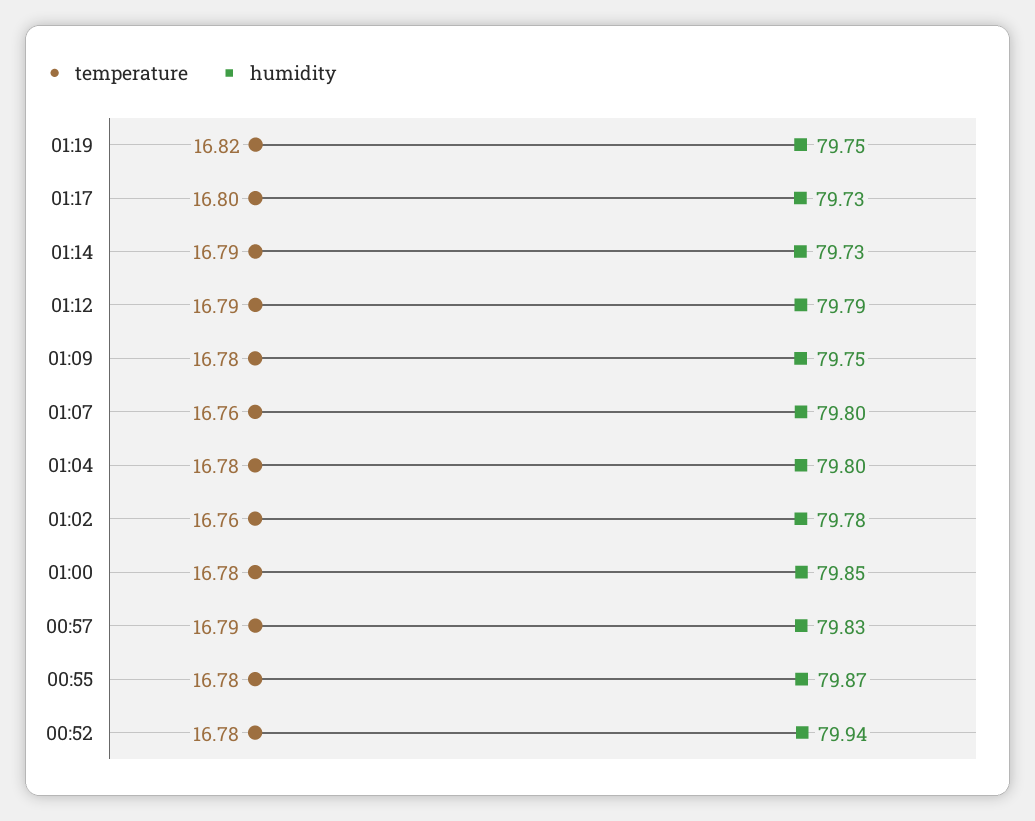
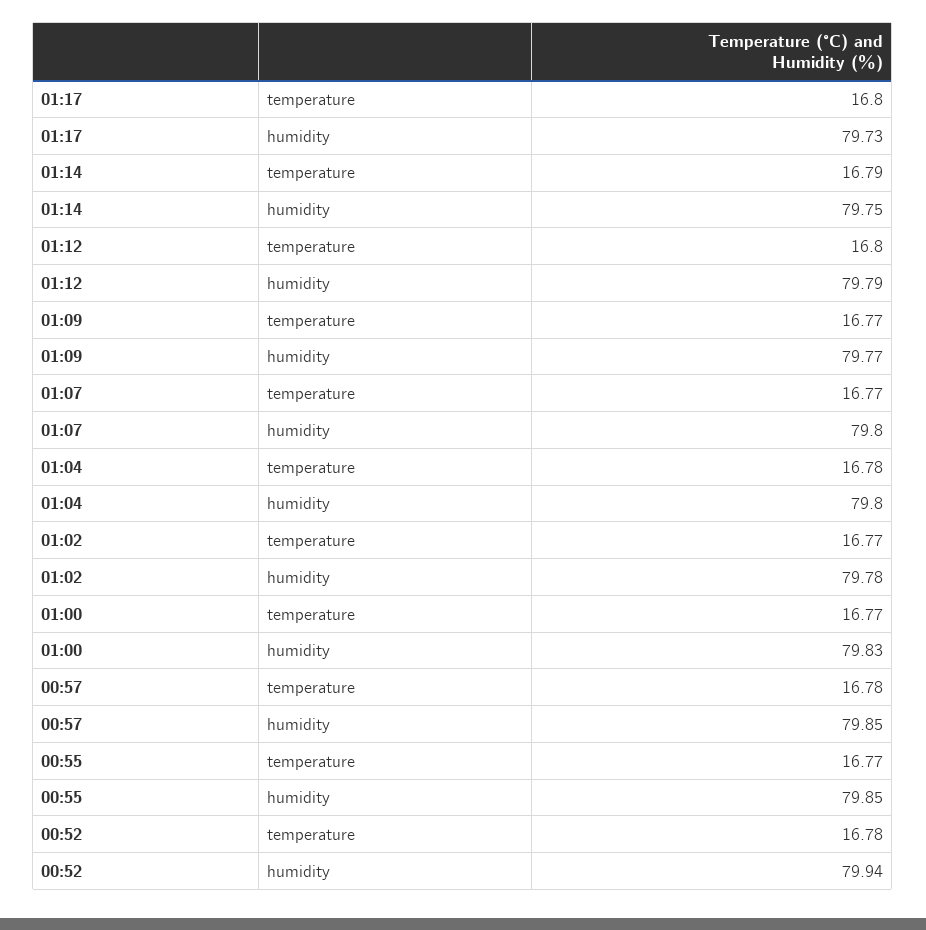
temperature, 01:19: 16.82 -> none
humidity, 01:19: 79.75 -> none
humidity, 01:14: 79.73 -> 79.75
temperature, 01:12: 16.79 -> 16.8
temperature, 01:09: 16.78 -> 16.77
humidity, 01:09: 79.75 -> 79.77
temperature, 01:07: 16.76 -> 16.77
temperature, 01:02: 16.76 -> 16.77
temperature, 01:00: 16.78 -> 16.77
humidity, 01:00: 79.85 -> 79.83
temperature, 00:57: 16.79 -> 16.78
humidity, 00:57: 79.83 -> 79.85
temperature, 00:55: 16.78 -> 16.77
humidity, 00:55: 79.87 -> 79.85

